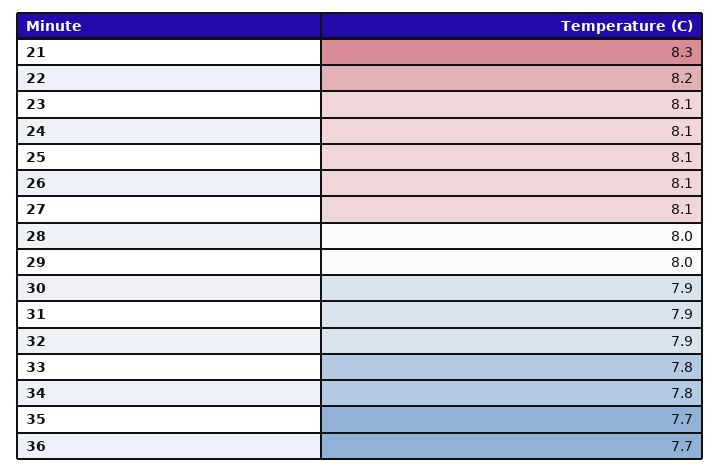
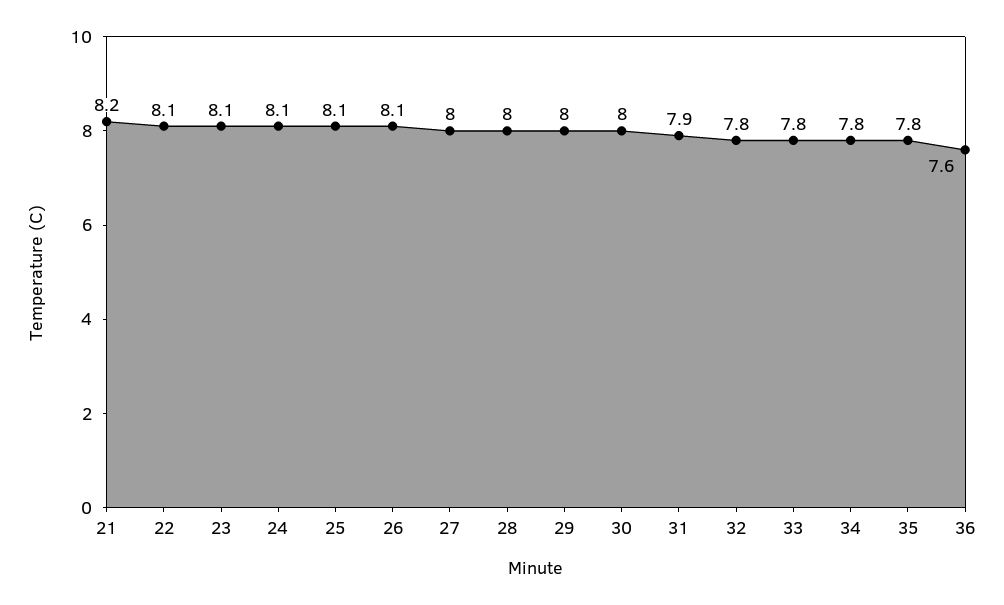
21: 8.3 -> 8.2
22: 8.2 -> 8.1
27: 8.1 -> 8
30: 7.9 -> 8
32: 7.9 -> 7.8
35: 7.7 -> 7.8
36: 7.7 -> 7.6

